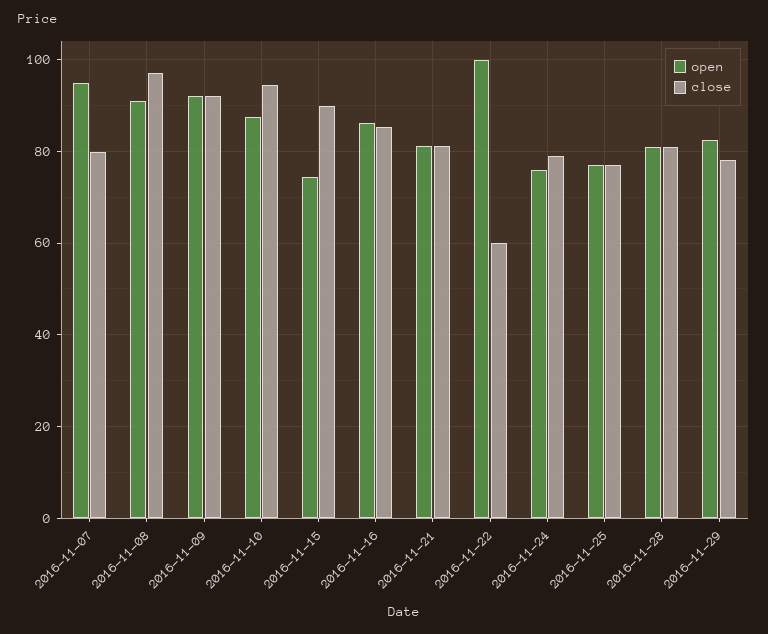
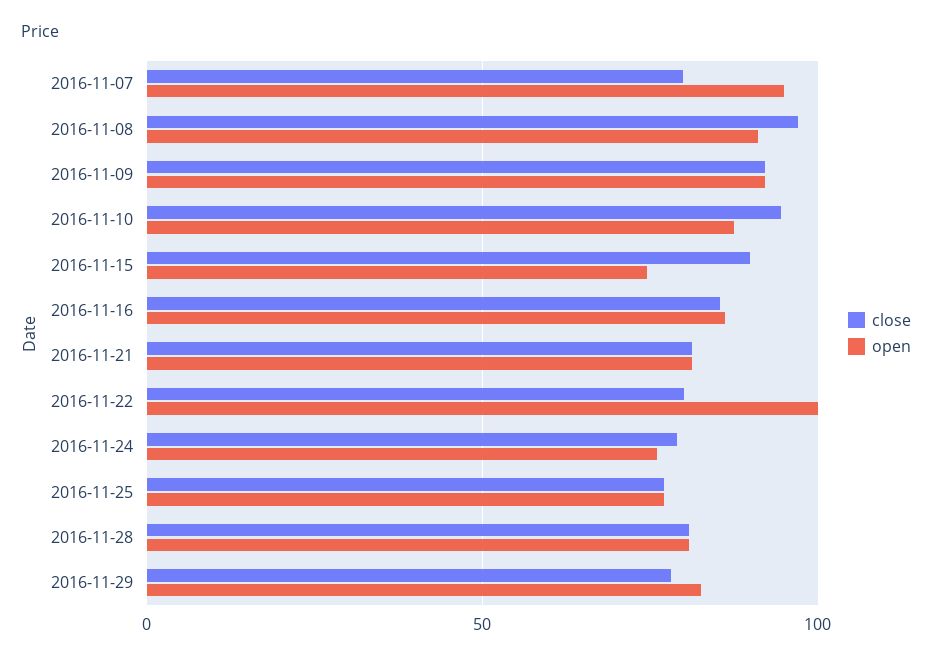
close, 2016-11-22: 60 -> 80

